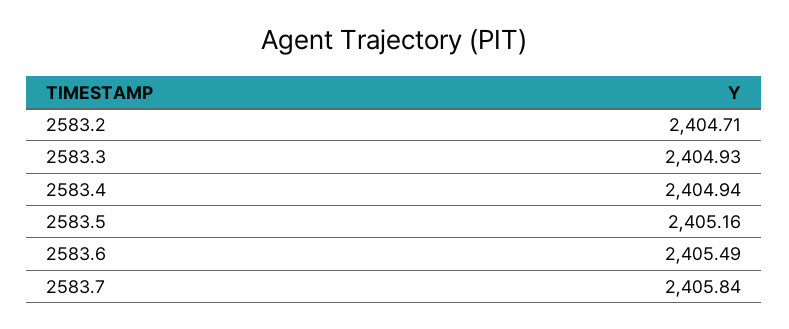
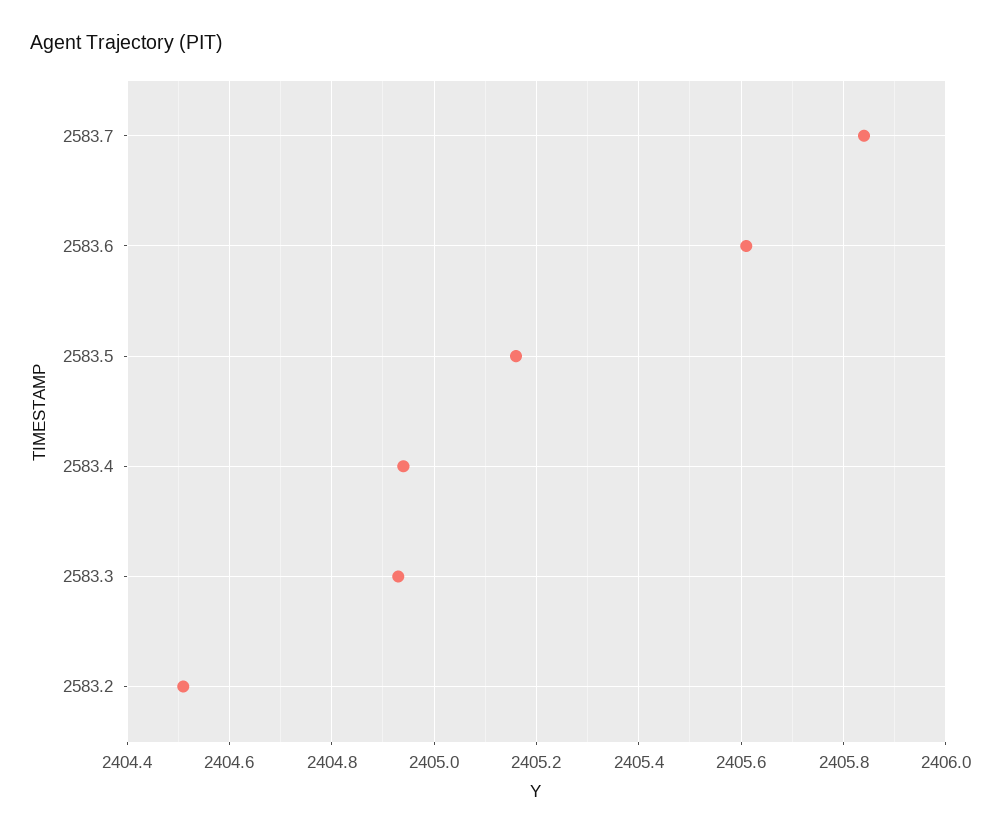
2583.2: 2404.71 -> 2404.5
2583.6: 2405.49 -> 2405.6

